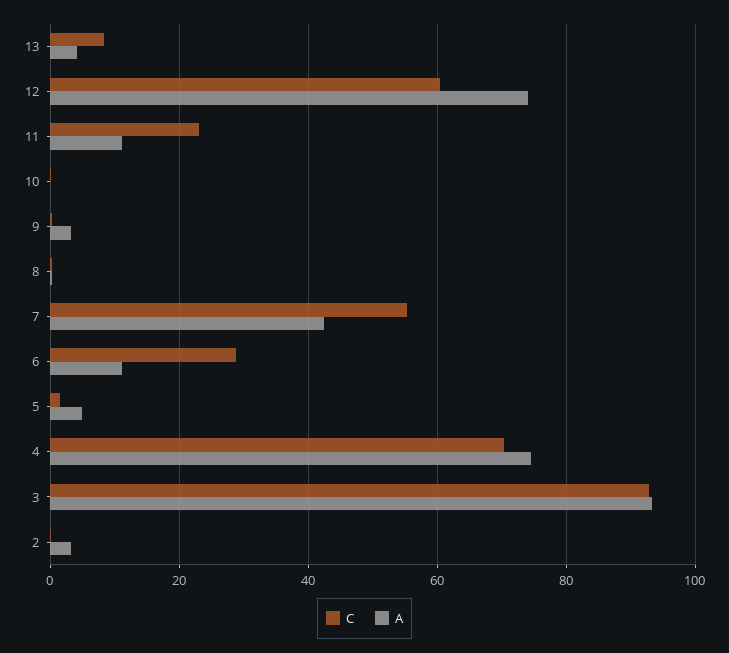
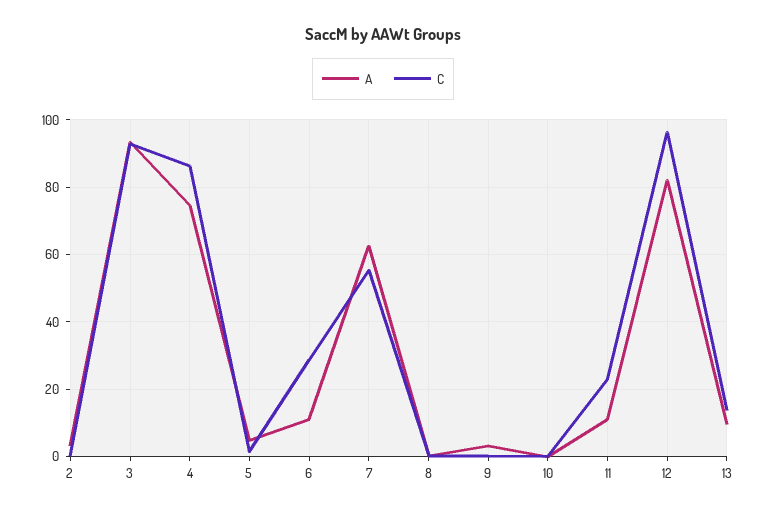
C, 13: 8 -> 14
A, 13: 4 -> 10
C, 12: 60 -> 96
A, 12: 74 -> 82
A, 7: 42 -> 62
C, 4: 70 -> 86

